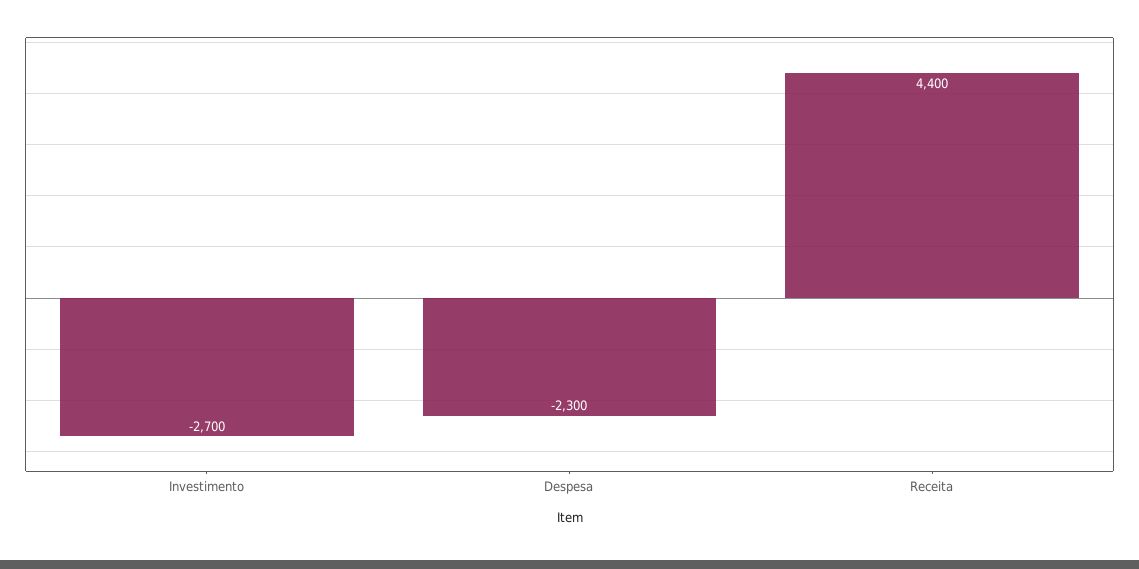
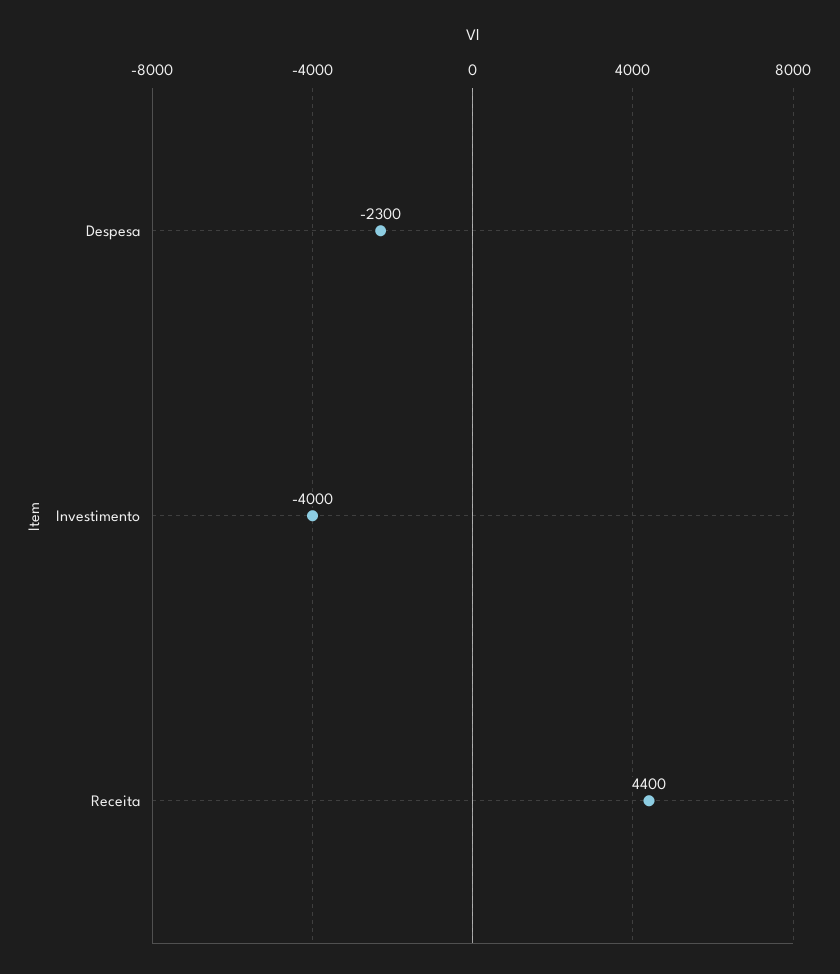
Investimento: -2700 -> -4000

